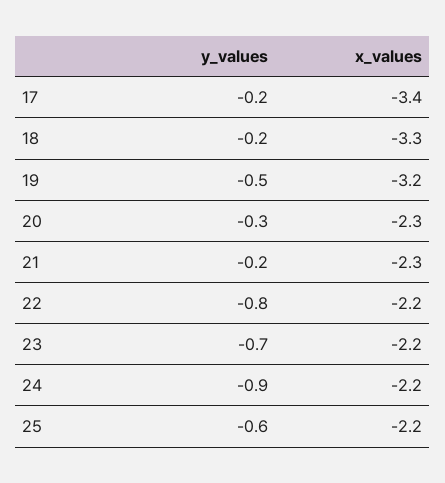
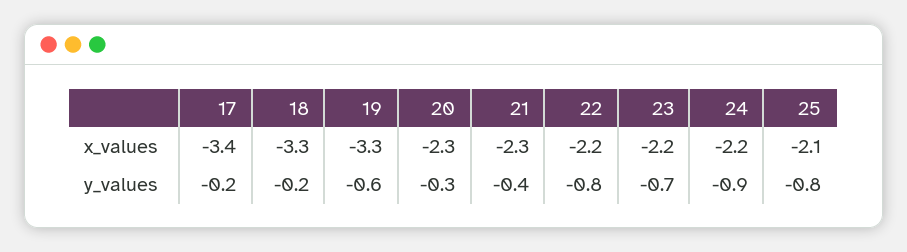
y_values, 19: -0.5 -> -0.6
x_values, 19: -3.2 -> -3.3
y_values, 21: -0.2 -> -0.4
y_values, 25: -0.6 -> -0.8
x_values, 25: -2.2 -> -2.1

